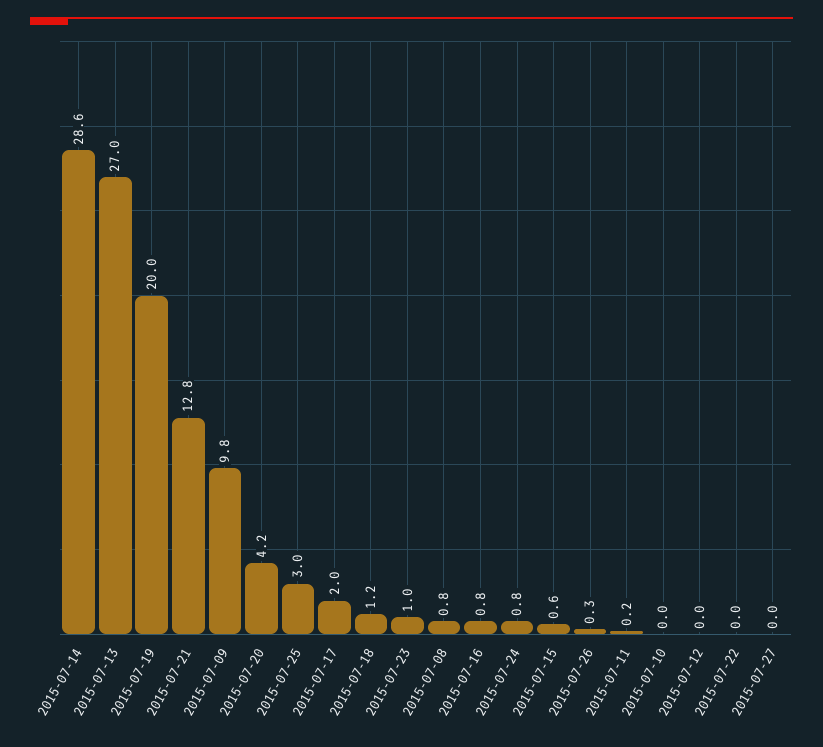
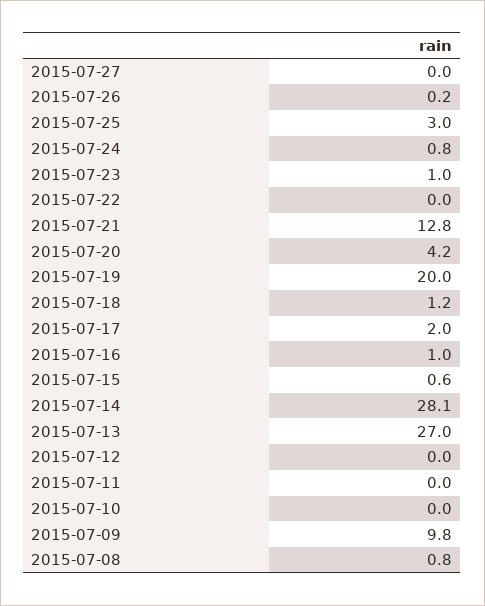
2015-07-14: 28.6 -> 28.1
2015-07-16: 0.8 -> 1
2015-07-26: 0.3 -> 0.2
2015-07-11: 0.2 -> 0

